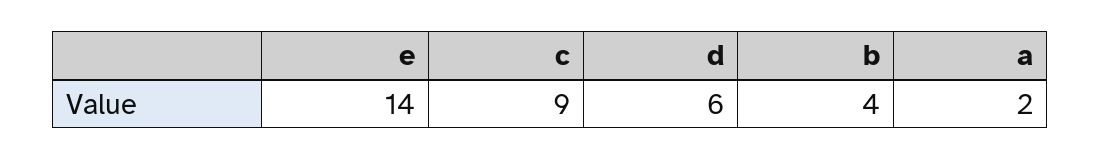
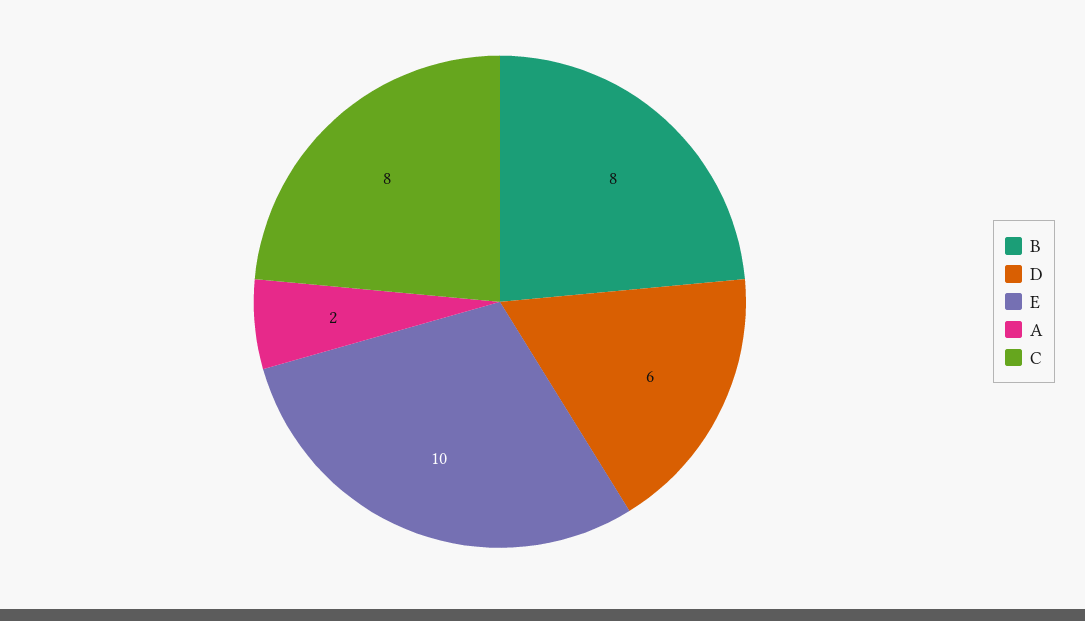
e: 14 -> 10
c: 9 -> 8
b: 4 -> 8

